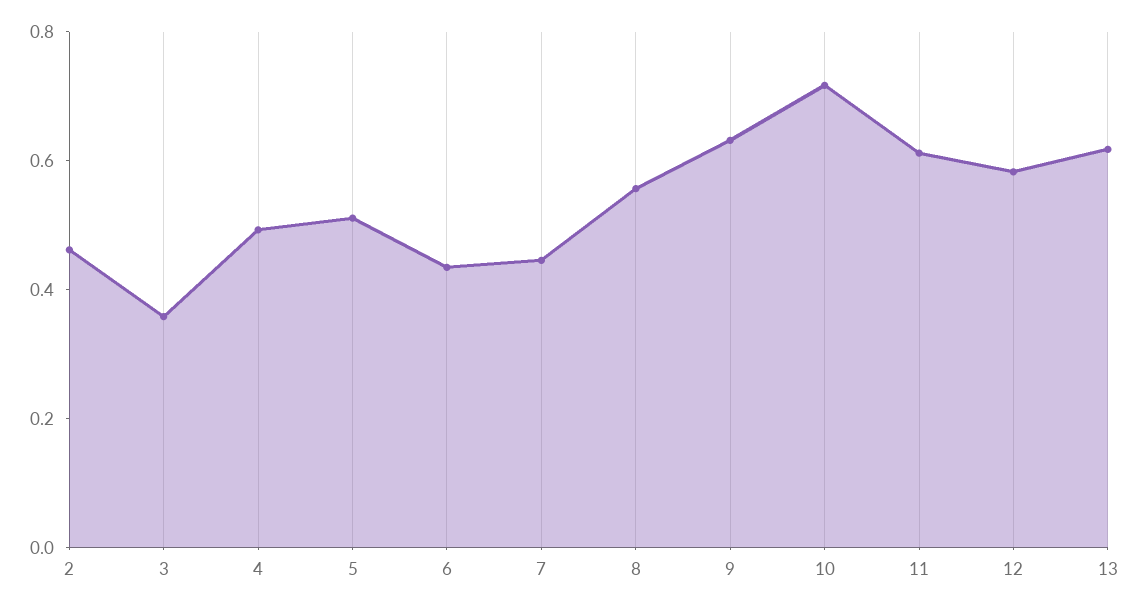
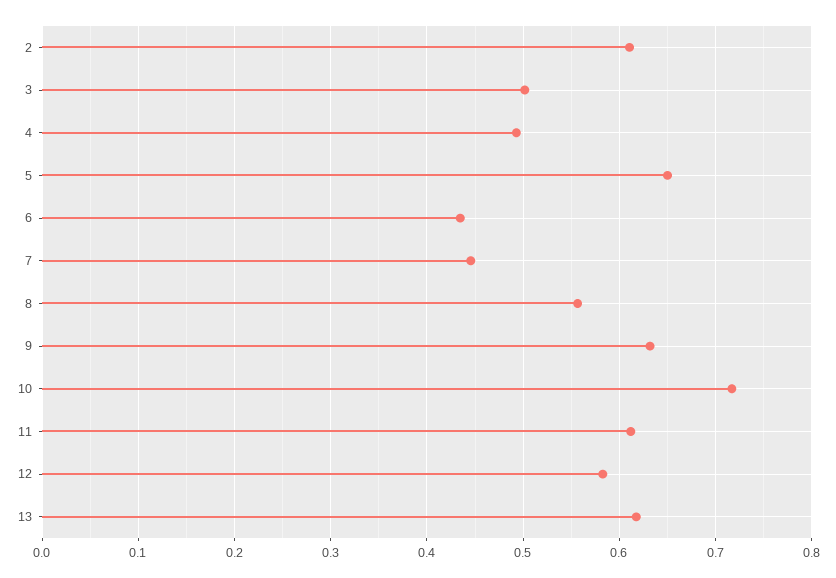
2: 0.45 -> 0.61
3: 0.35 -> 0.5
5: 0.5 -> 0.65

